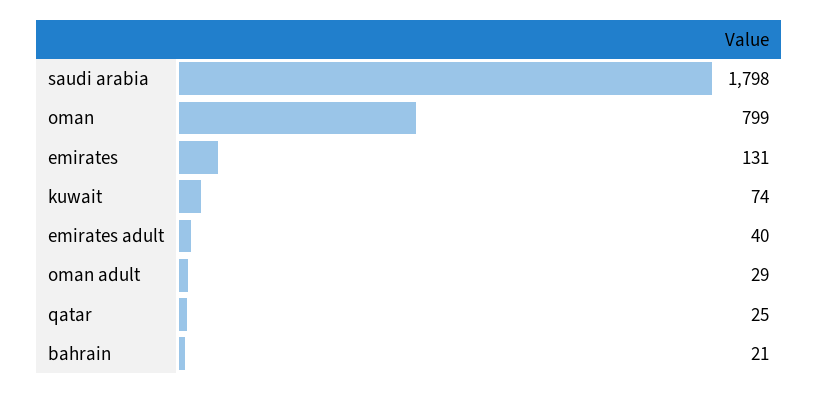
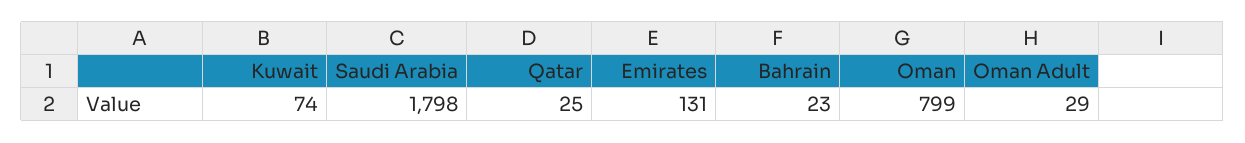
emirates adult: 40 -> none
bahrain: 21 -> 23

